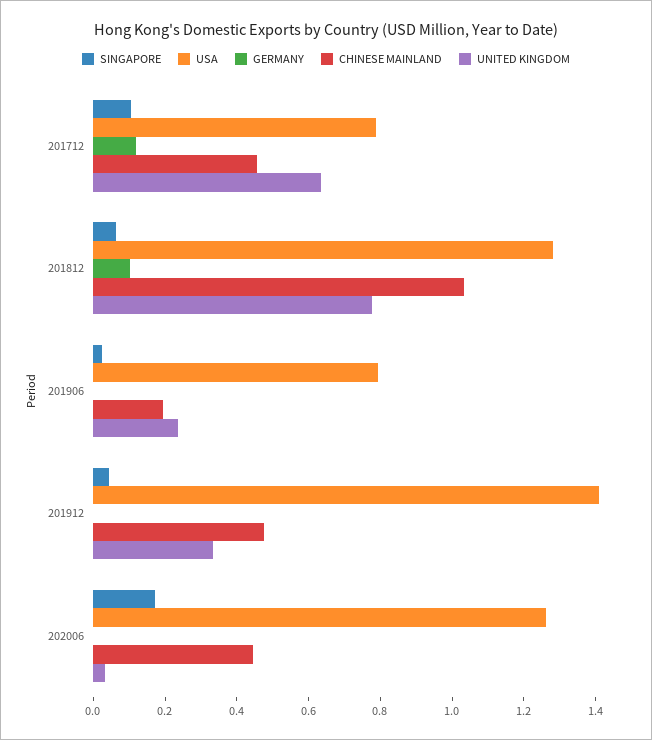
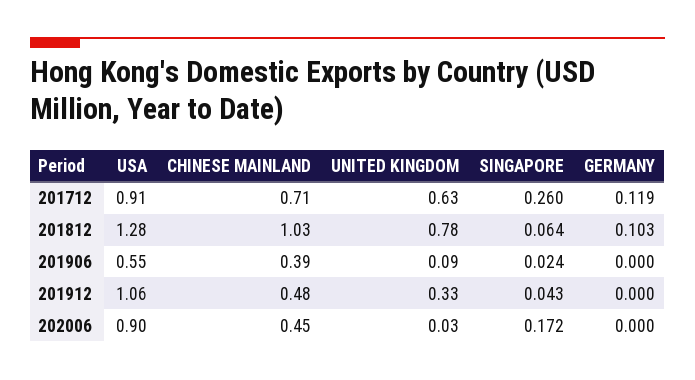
SINGAPORE, 201712: 0.1 -> 0.26
USA, 201712: 0.8 -> 0.91
CHINESE MAINLAND, 201712: 0.45 -> 0.71
USA, 201906: 0.8 -> 0.55
CHINESE MAINLAND, 201906: 0.2 -> 0.39
UNITED KINGDOM, 201906: 0.25 -> 0.09
USA, 201912: 1.4 -> 1.06
USA, 202006: 1.25 -> 0.9

